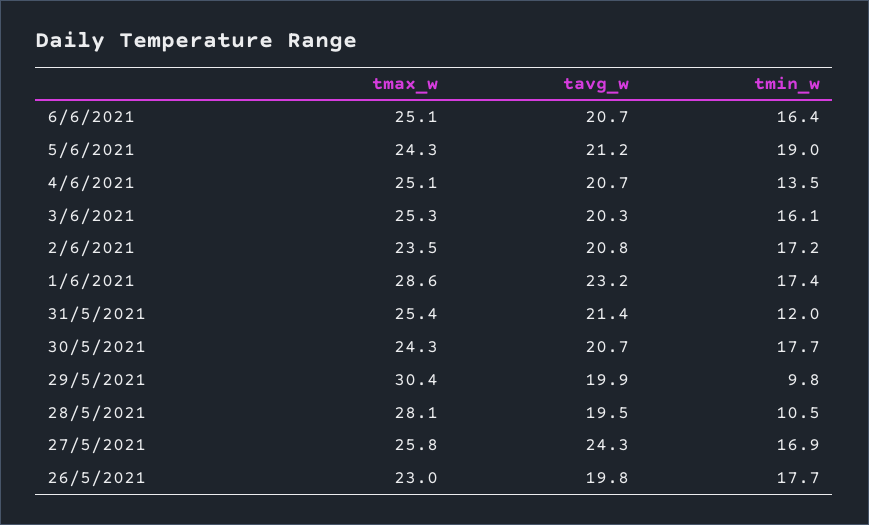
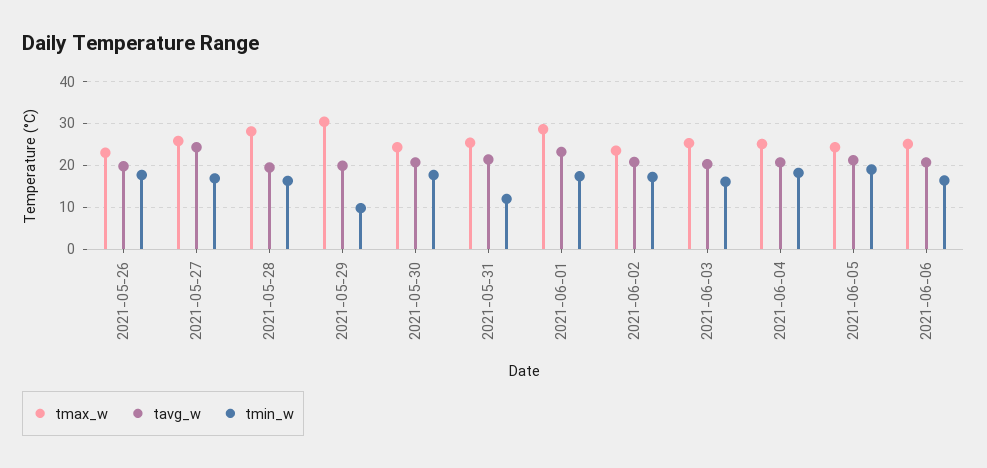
tmin_w, 4/6/2021: 13.5 -> 18
tmin_w, 28/5/2021: 10.5 -> 16

